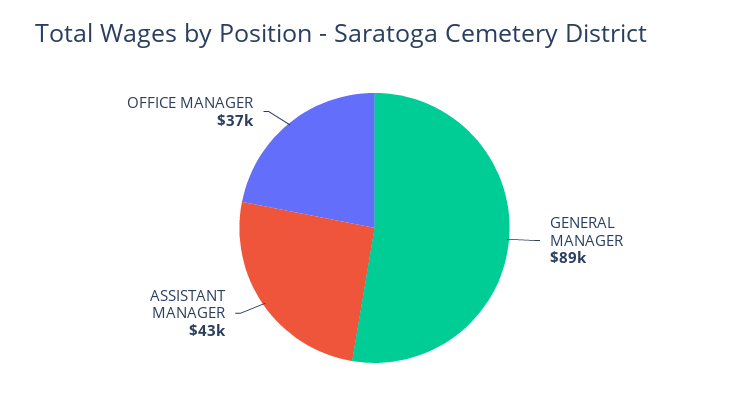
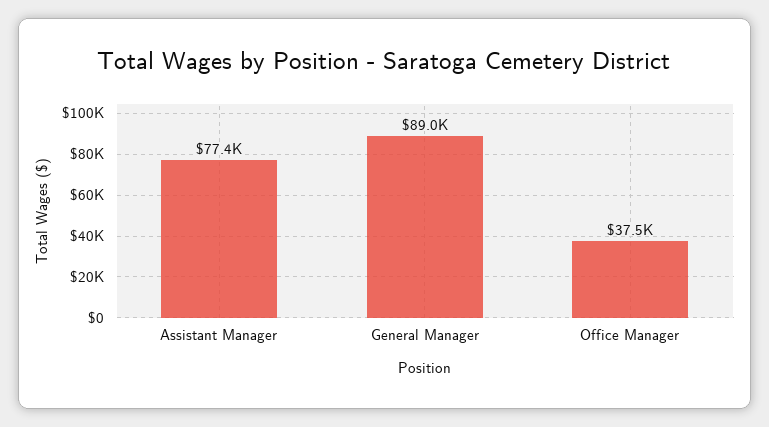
ASSISTANT MANAGER: 43000 -> 77400

